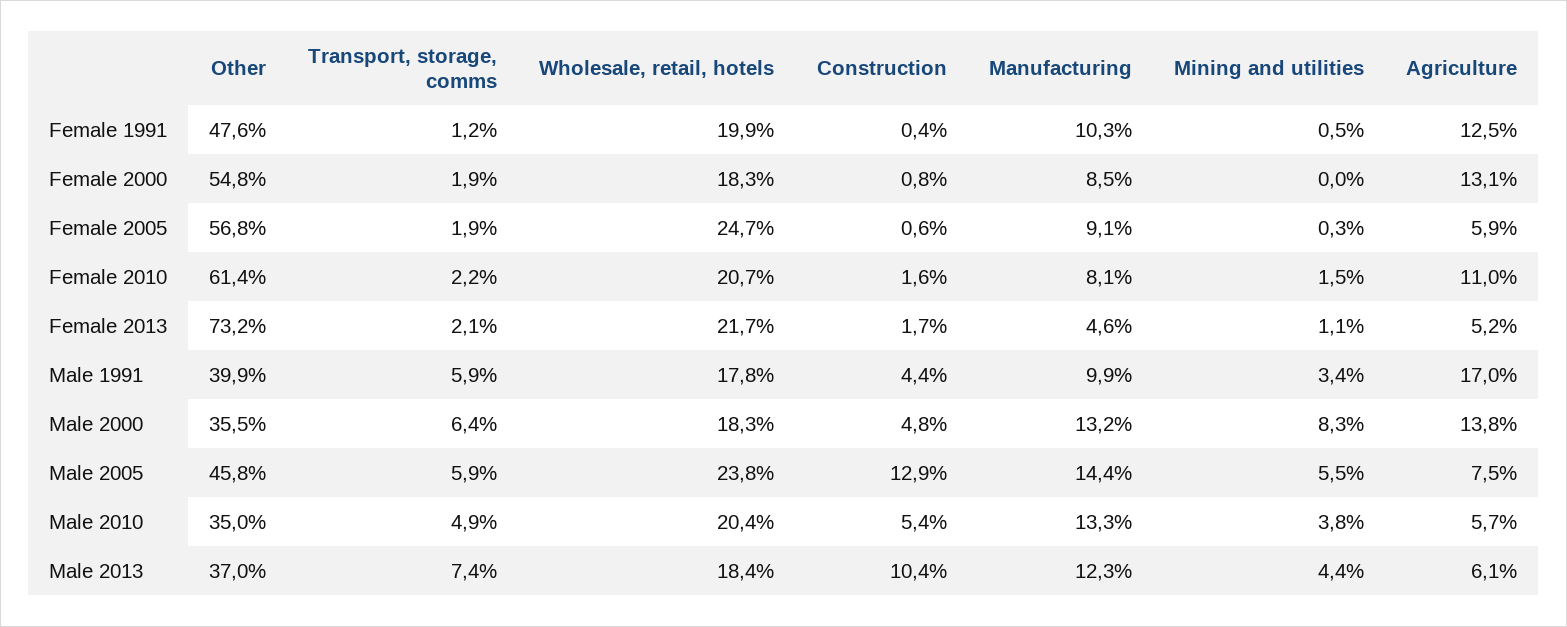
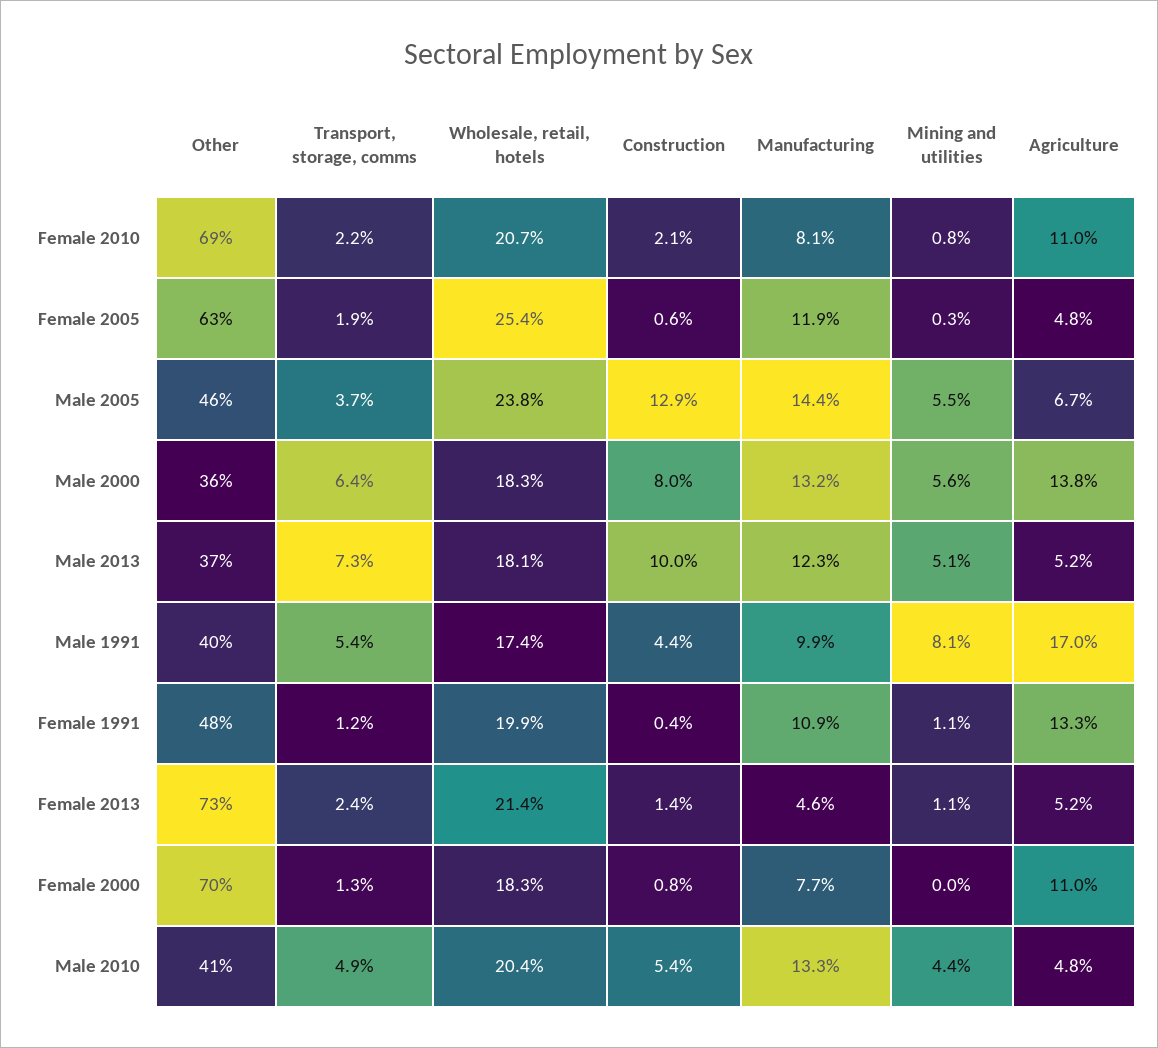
Manufacturing, Female 1991: 10.3 -> 10.9
Mining and utilities, Female 1991: 0.5 -> 1.1
Agriculture, Female 1991: 12.5 -> 13.3
Other, Female 2000: 54.8 -> 70
Transport, storage, comms, Female 2000: 1.9 -> 1.3
Manufacturing, Female 2000: 8.5 -> 7.7
Agriculture, Female 2000: 13.1 -> 11
Other, Female 2005: 56.8 -> 63
Wholesale, retail, hotels, Female 2005: 24.7 -> 25.4
Manufacturing, Female 2005: 9.1 -> 11.9
Agriculture, Female 2005: 5.9 -> 4.8
Other, Female 2010: 61.4 -> 69
Construction, Female 2010: 1.6 -> 2.1
Mining and utilities, Female 2010: 1.5 -> 0.8
Transport, storage, comms, Female 2013: 2.1 -> 2.4
Wholesale, retail, hotels, Female 2013: 21.7 -> 21.4
Construction, Female 2013: 1.7 -> 1.4
Transport, storage, comms, Male 1991: 5.9 -> 5.4
Wholesale, retail, hotels, Male 1991: 17.8 -> 17.4
Mining and utilities, Male 1991: 3.4 -> 8.1
Construction, Male 2000: 4.8 -> 8
Mining and utilities, Male 2000: 8.3 -> 5.6
Transport, storage, comms, Male 2005: 5.9 -> 3.7
Agriculture, Male 2005: 7.5 -> 6.7
Other, Male 2010: 35 -> 41
Mining and utilities, Male 2010: 3.8 -> 4.4
Agriculture, Male 2010: 5.7 -> 4.8
Transport, storage, comms, Male 2013: 7.4 -> 7.3
Wholesale, retail, hotels, Male 2013: 18.4 -> 18.1
Construction, Male 2013: 10.4 -> 10
Mining and utilities, Male 2013: 4.4 -> 5.1
Agriculture, Male 2013: 6.1 -> 5.2

